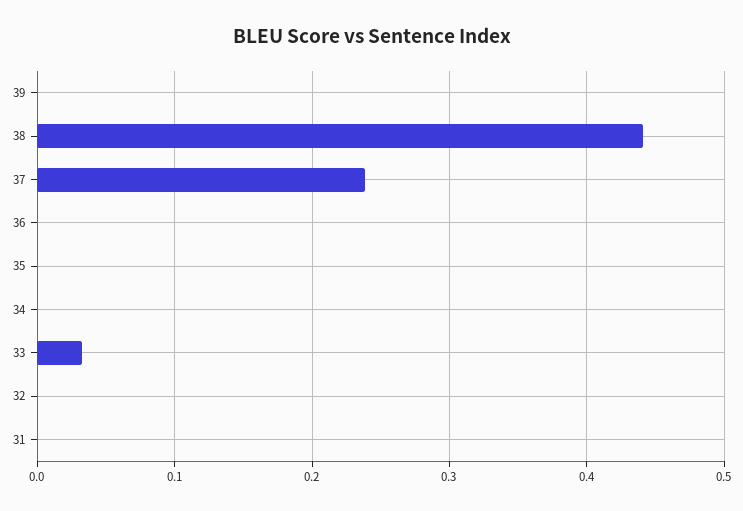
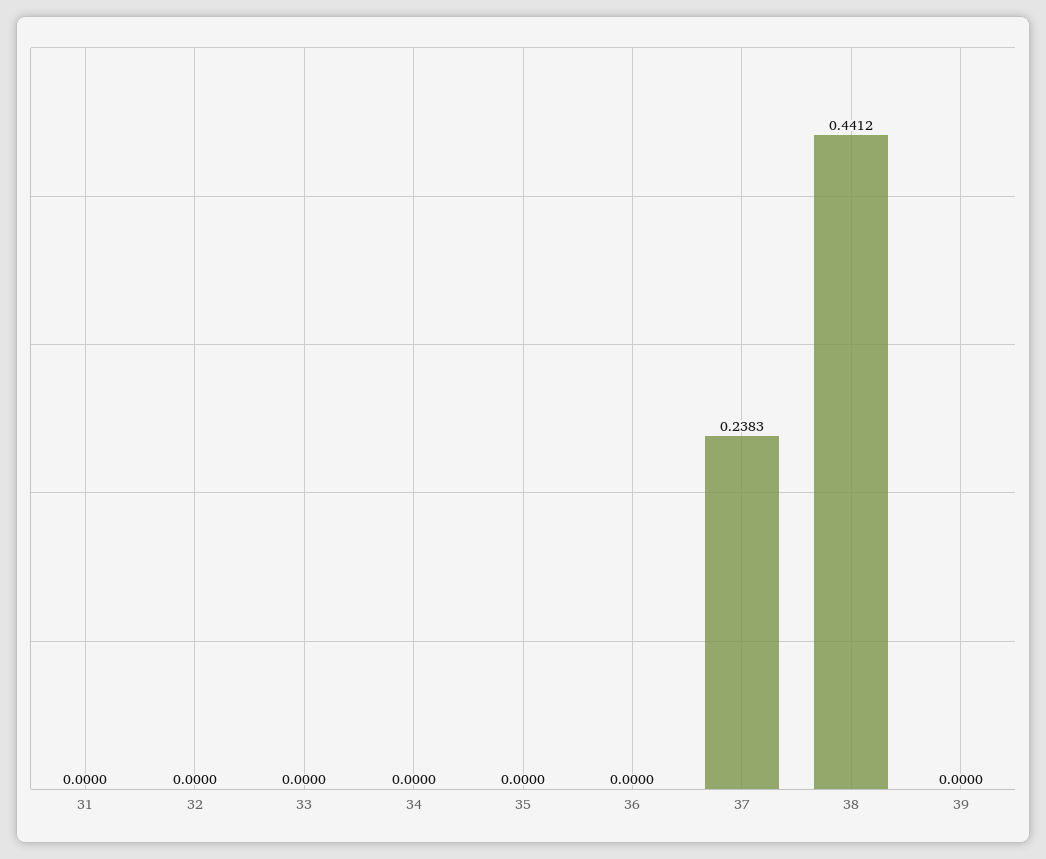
33: 0.03 -> 0

